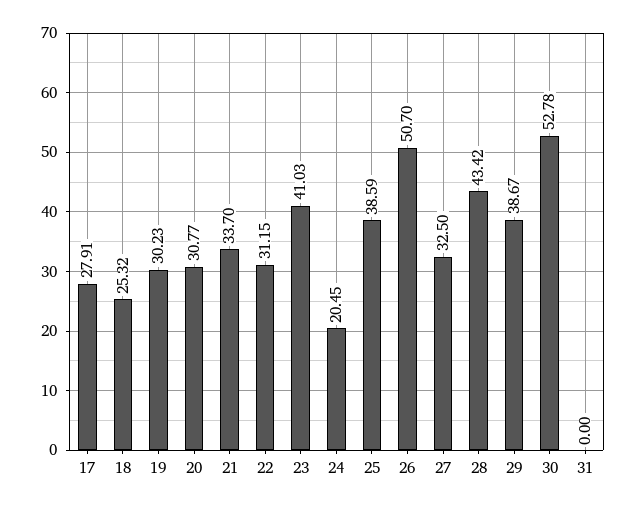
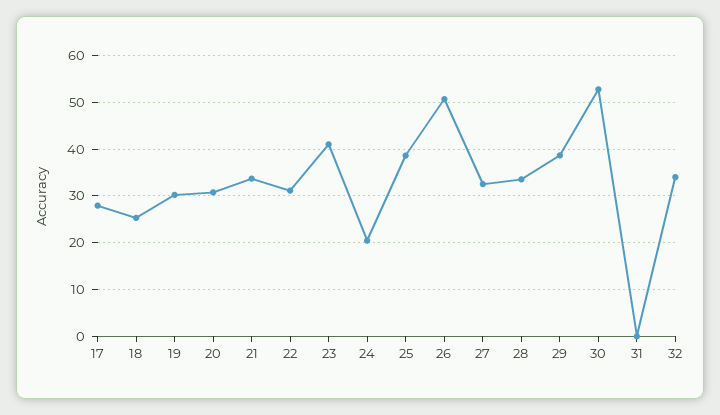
28: 43.42 -> 34
32: none -> 34

